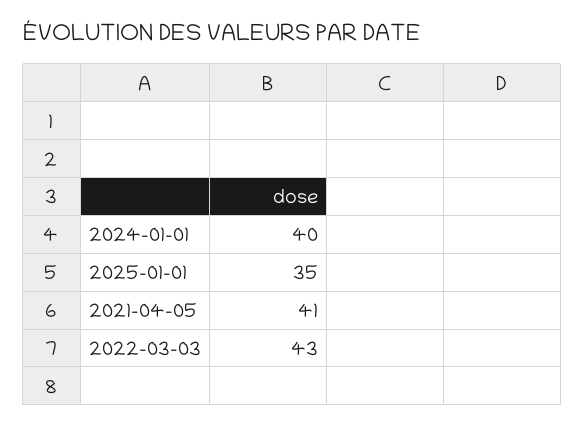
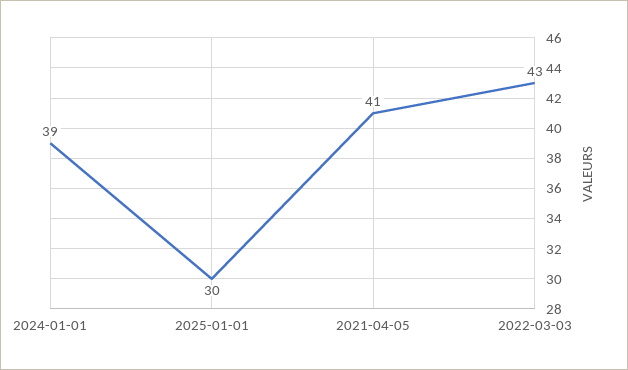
2024-01-01: 40 -> 39
2025-01-01: 35 -> 30

